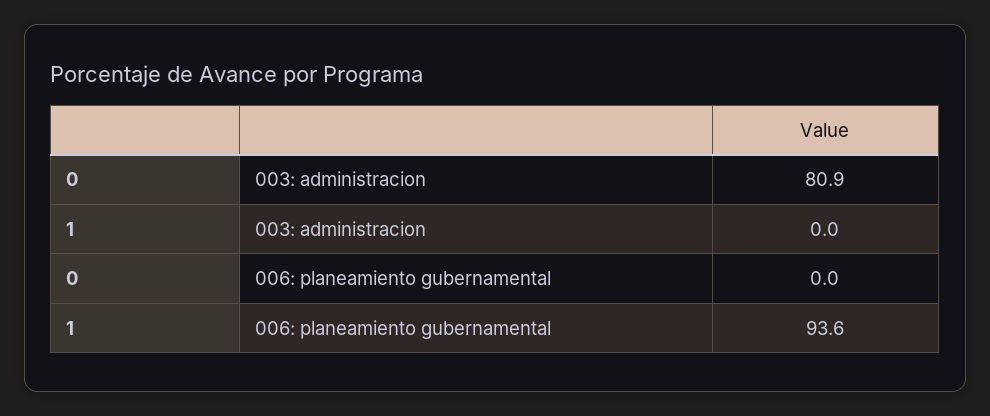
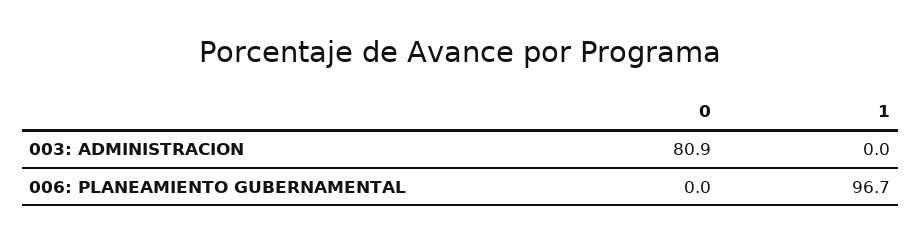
1, 006: planeamiento gubernamental: 93.6 -> 96.7

